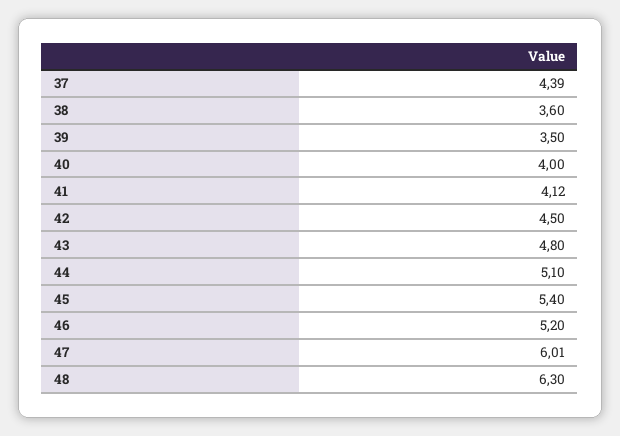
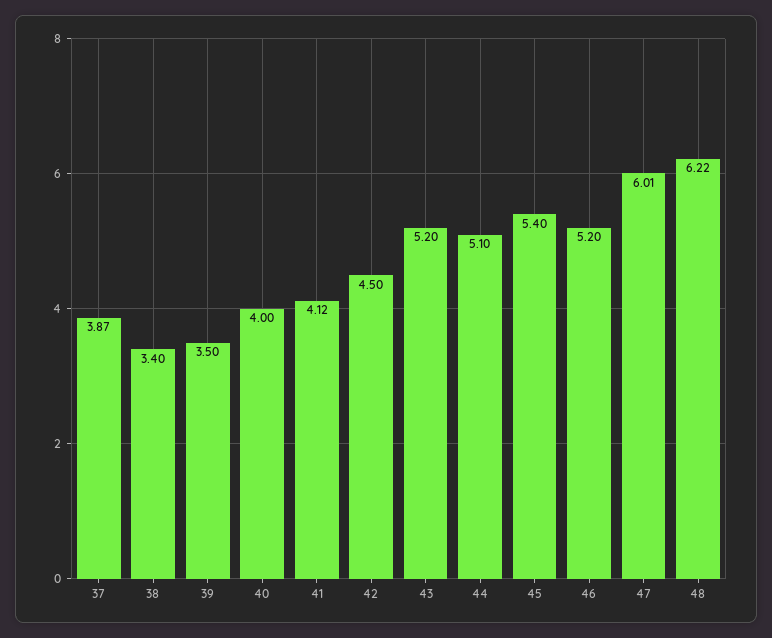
37: 4.39 -> 3.87
38: 3.6 -> 3.4
43: 4.8 -> 5.2
48: 6.3 -> 6.22

